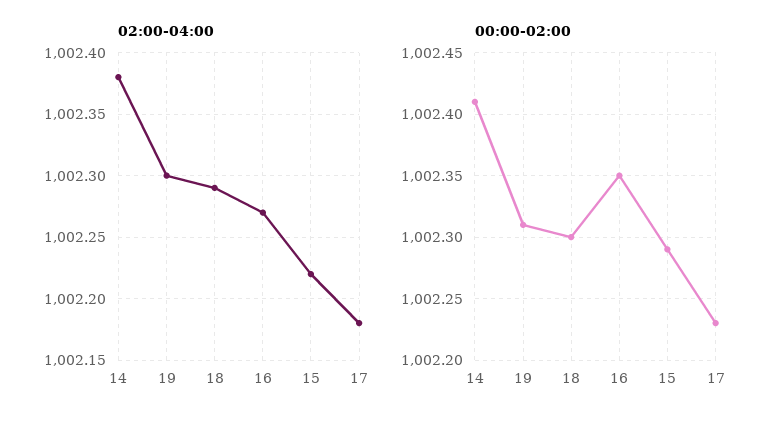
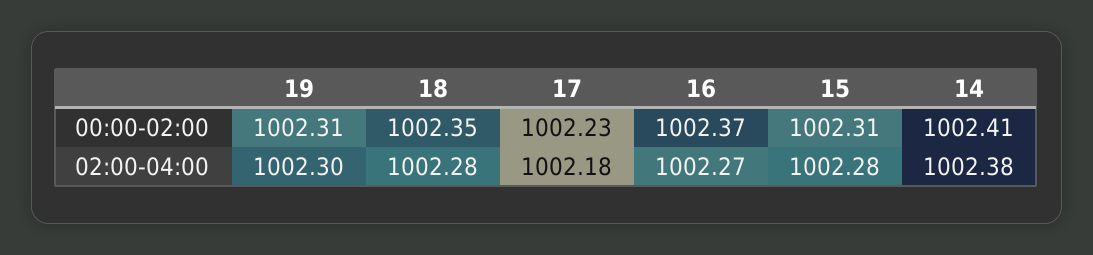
02:00-04:00, 18: 1002.29 -> 1002.28
02:00-04:00, 15: 1002.22 -> 1002.28
00:00-02:00, 18: 1002.3 -> 1002.35
00:00-02:00, 16: 1002.35 -> 1002.37
00:00-02:00, 15: 1002.29 -> 1002.31

